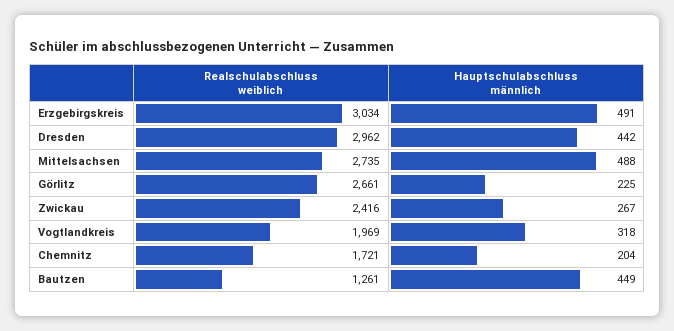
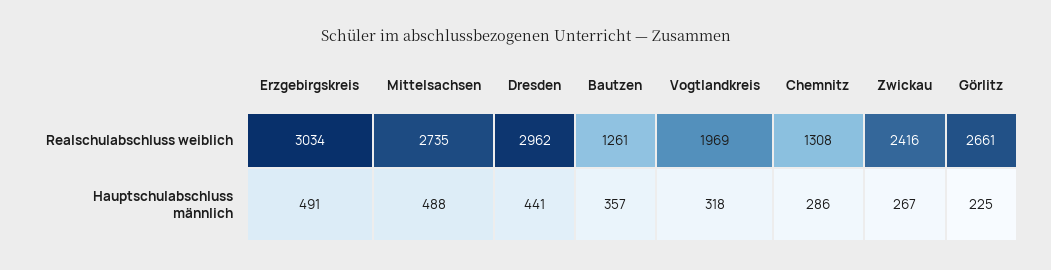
Hauptschulabschluss männlich, Dresden: 442 -> 441
Realschulabschluss weiblich, Chemnitz: 1721 -> 1308
Hauptschulabschluss männlich, Chemnitz: 204 -> 286
Hauptschulabschluss männlich, Bautzen: 449 -> 357

